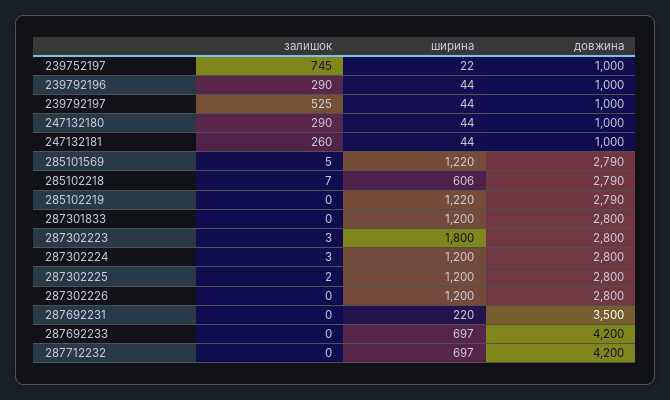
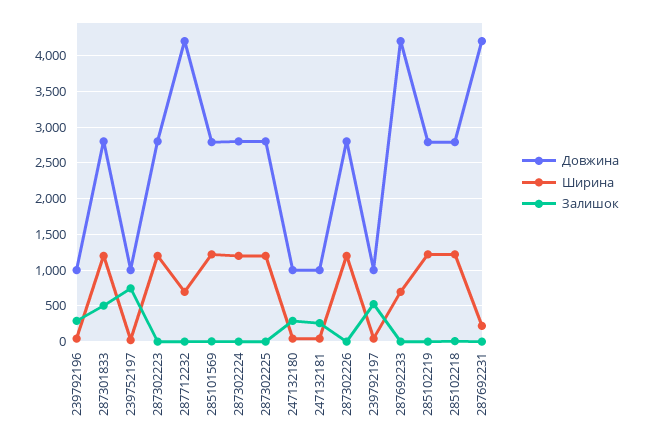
ширина, 285102218: 606 -> 1200
залишок, 287301833: 0 -> 500
ширина, 287302223: 1800 -> 1200
довжина, 287692231: 3500 -> 4200

